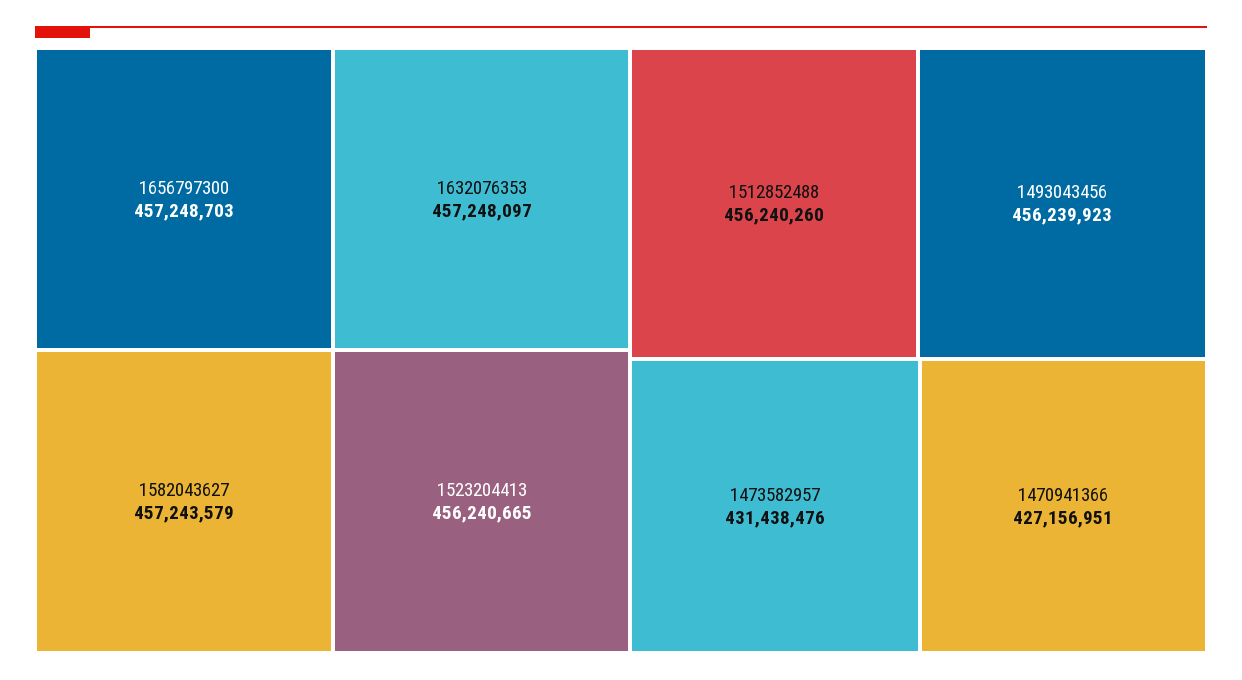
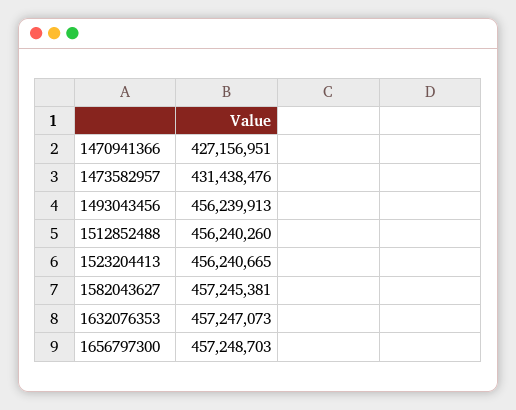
1632076353: 457248097 -> 457247073
1582043627: 457243579 -> 457245381
1493043456: 456239923 -> 456239913

